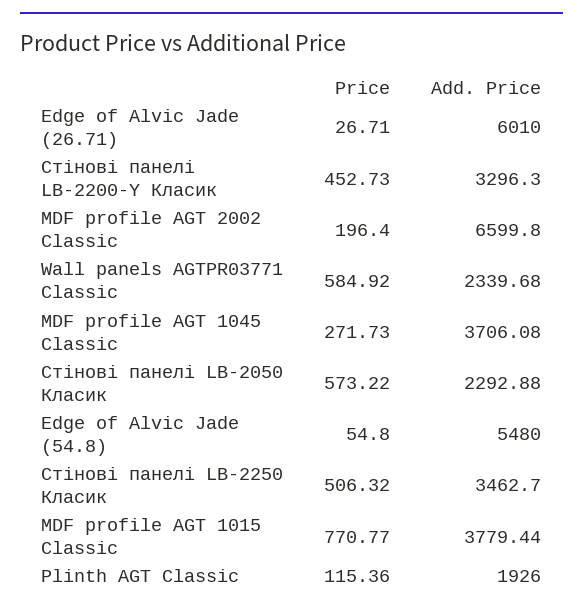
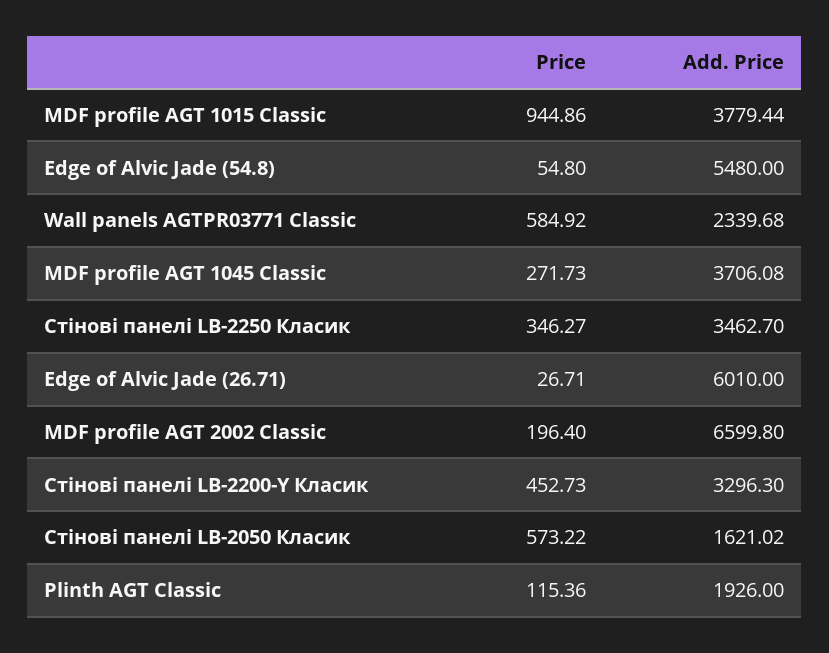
Add. Price, Стінові панелі LB-2050 Класик: 2292.88 -> 1621.02
Price, Стінові панелі LB-2250 Класик: 506.32 -> 346.27
Price, MDF profile AGT 1015 Classic: 770.77 -> 944.86

